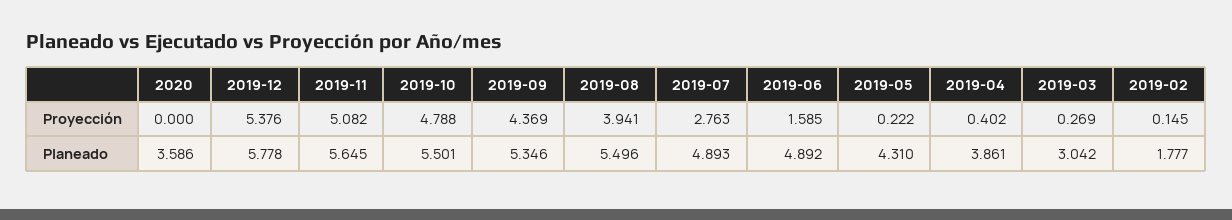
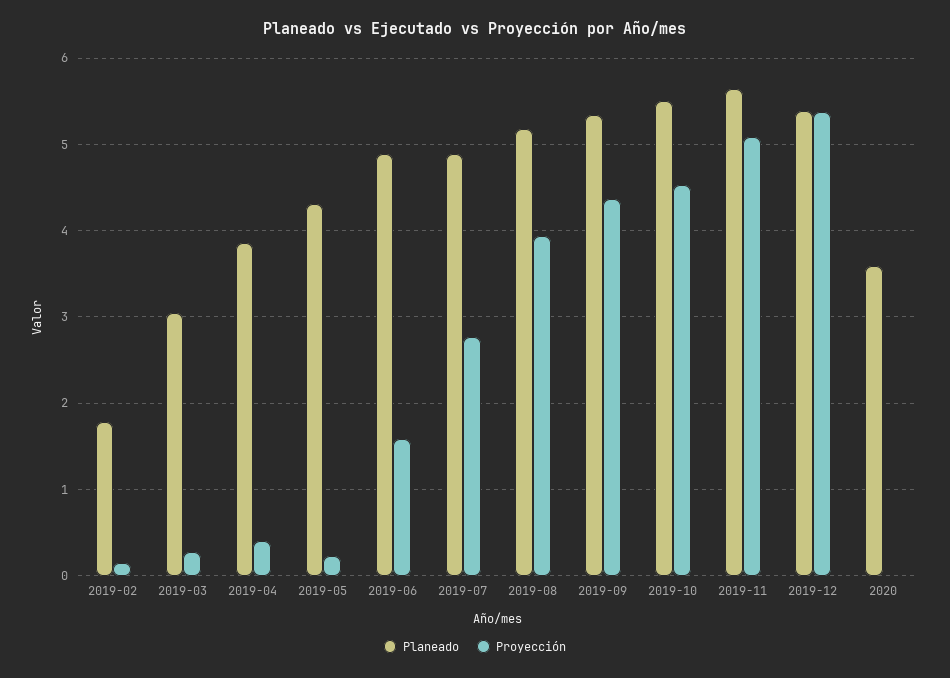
Proyección, 2019-10: 4.788 -> 4.5
Planeado, 2019-12: 5.778 -> 5.4
Planeado, 2019-08: 5.496 -> 5.2

